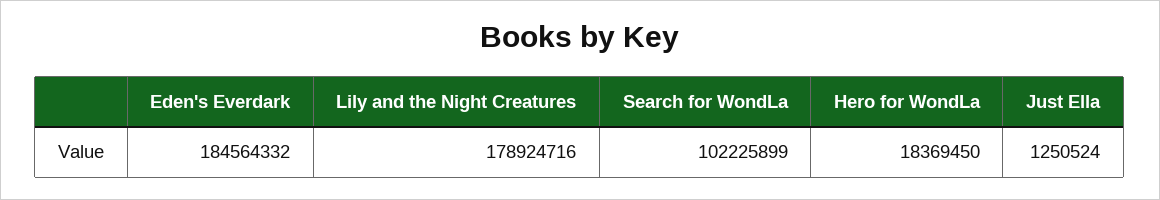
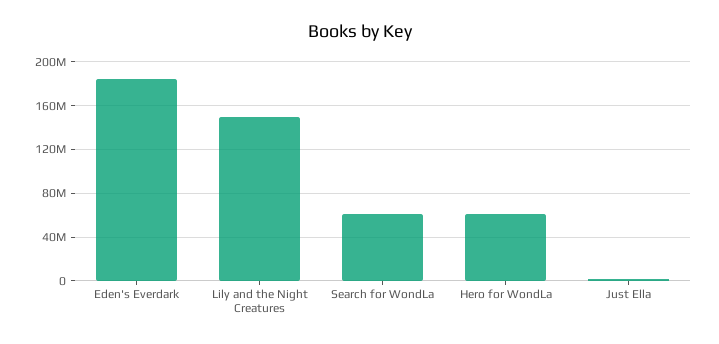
Lily and the Night Creatures: 178924716 -> 150000000
Search for WondLa: 102225899 -> 60000000
Hero for WondLa: 18369450 -> 60000000

